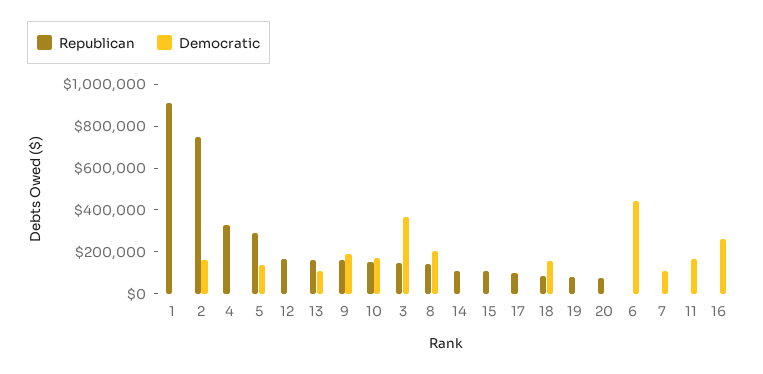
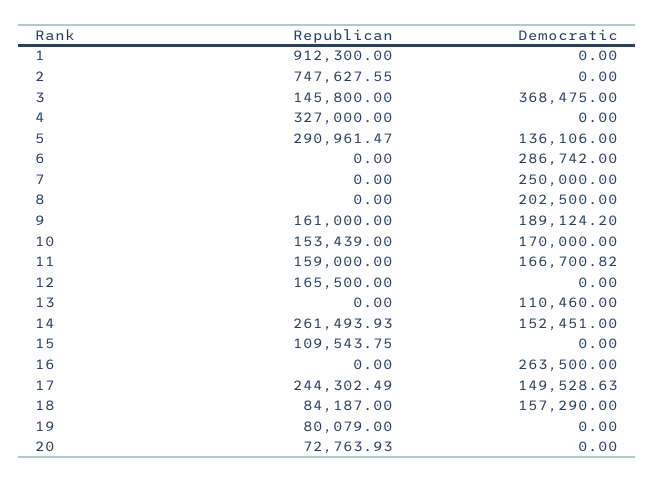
Democratic, 2: 150000 -> 0
Republican, 13: 150000 -> 0
Republican, 8: 150000 -> 0
Republican, 14: 100000 -> 261493.93
Democratic, 14: 0 -> 152451
Republican, 17: 100000 -> 244302.49
Democratic, 17: 0 -> 149528.63
Democratic, 6: 450000 -> 286742
Democratic, 7: 100000 -> 250000
Republican, 11: 0 -> 159000

